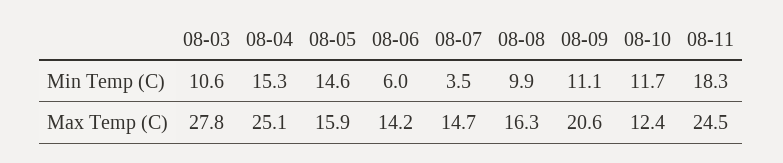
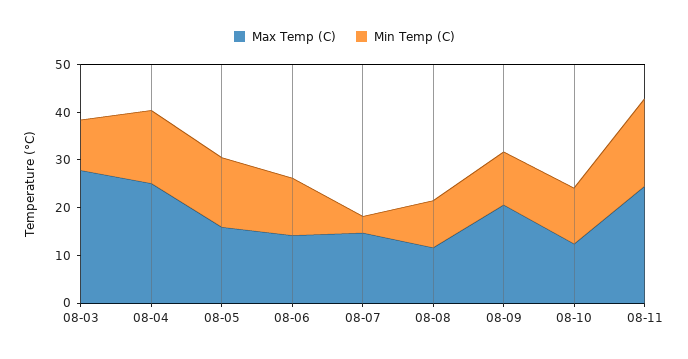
Min Temp (C), 08-06: 6 -> 12
Max Temp (C), 08-08: 16.3 -> 12

